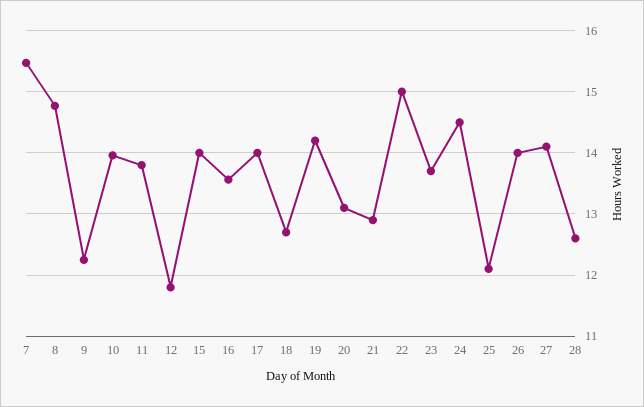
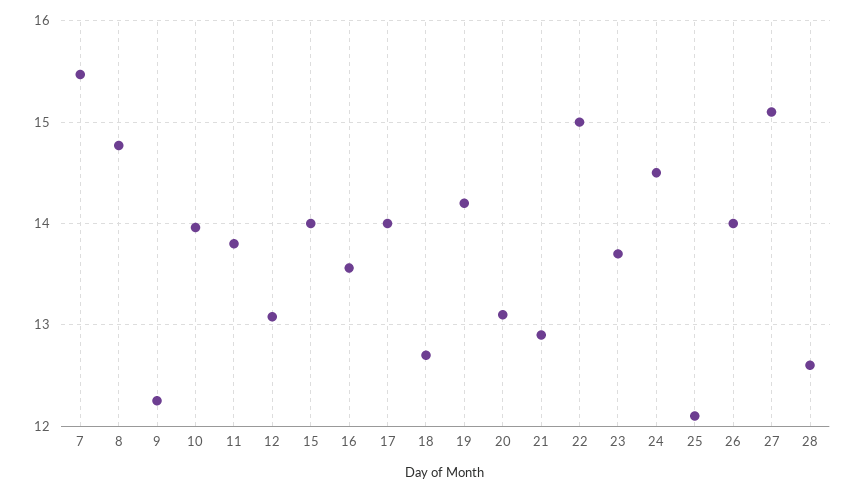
12: 11.8 -> 13.1
27: 14.1 -> 15.1

